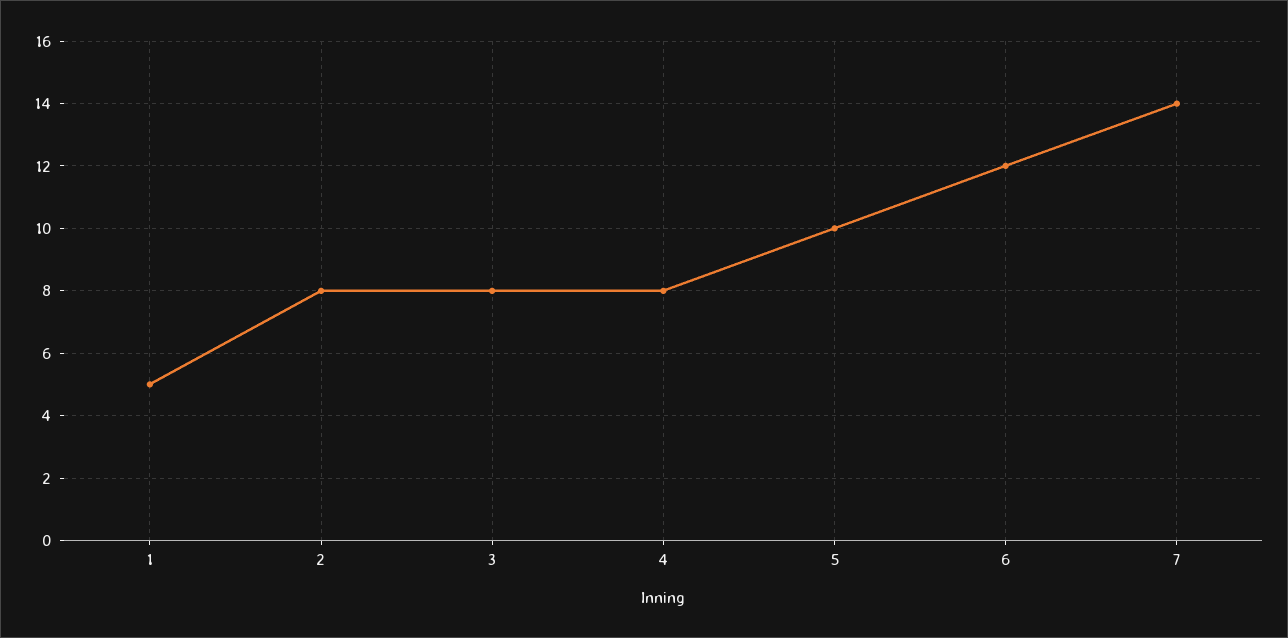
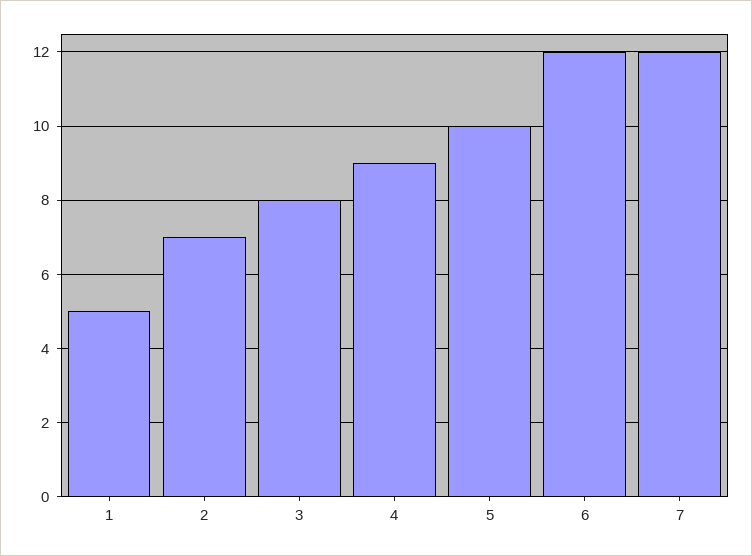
2: 8 -> 7
4: 8 -> 9
7: 14 -> 12

